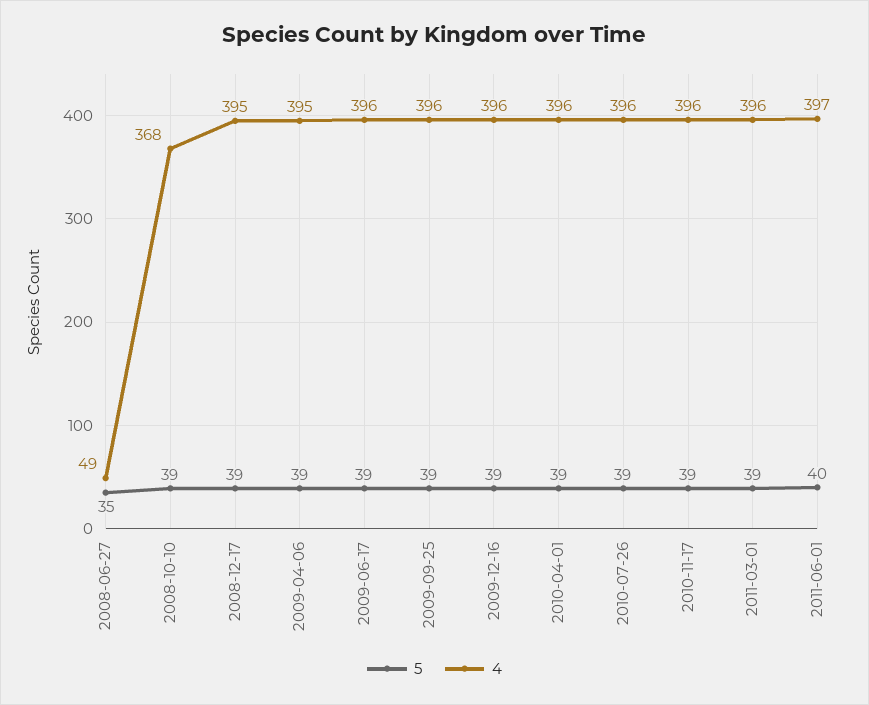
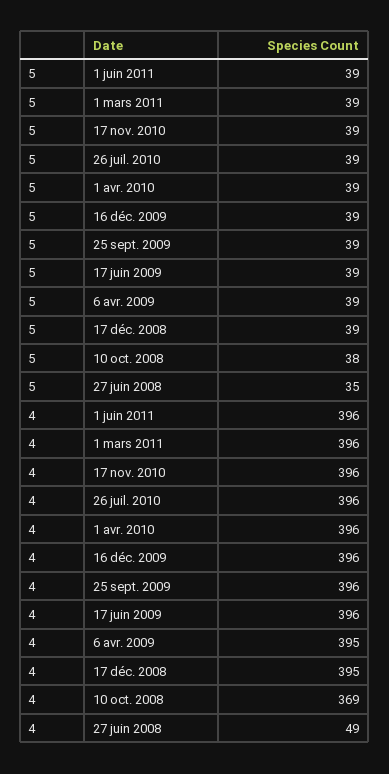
5, 2008-10-10: 39 -> 38
4, 2008-10-10: 368 -> 369
5, 2011-06-01: 40 -> 39
4, 2011-06-01: 397 -> 396

